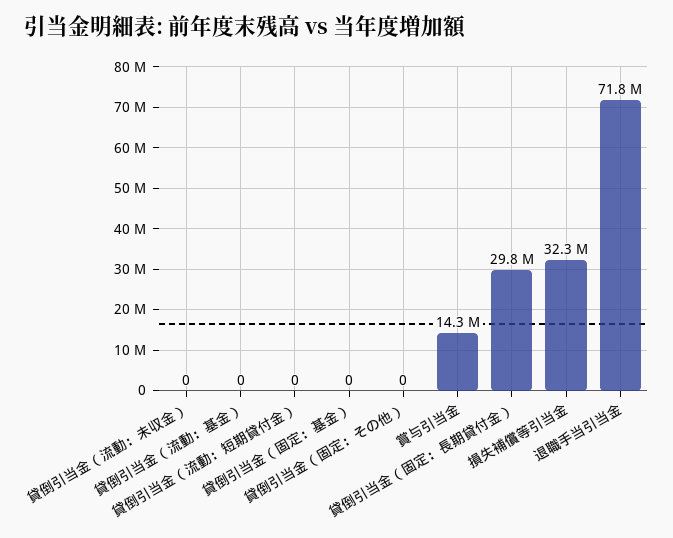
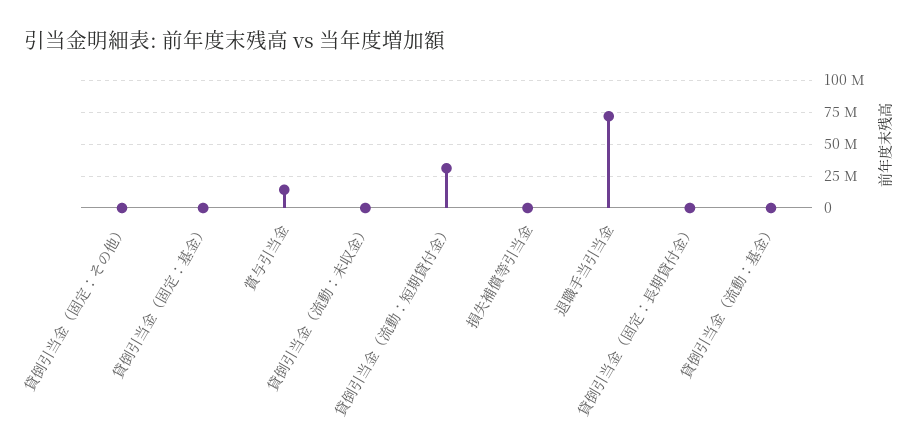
貸倒引当金（流動：短期貸付金）: 0 -> 30000000
貸倒引当金（固定：長期貸付金）: 29800000 -> 0
損失補償等引当金: 32300000 -> 0

